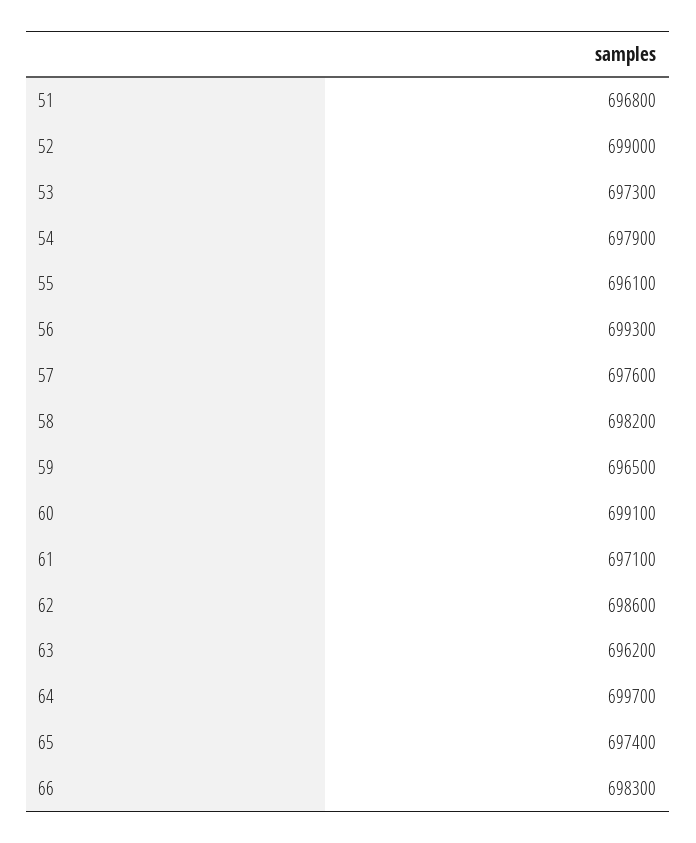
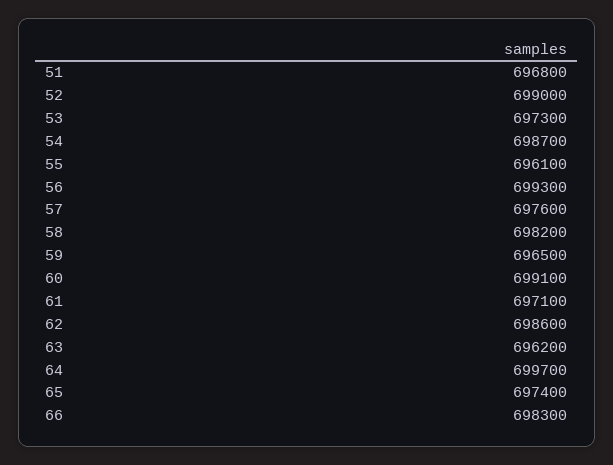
54: 697900 -> 698700

